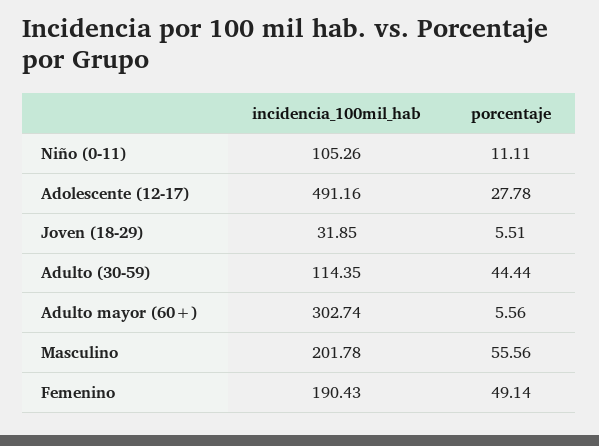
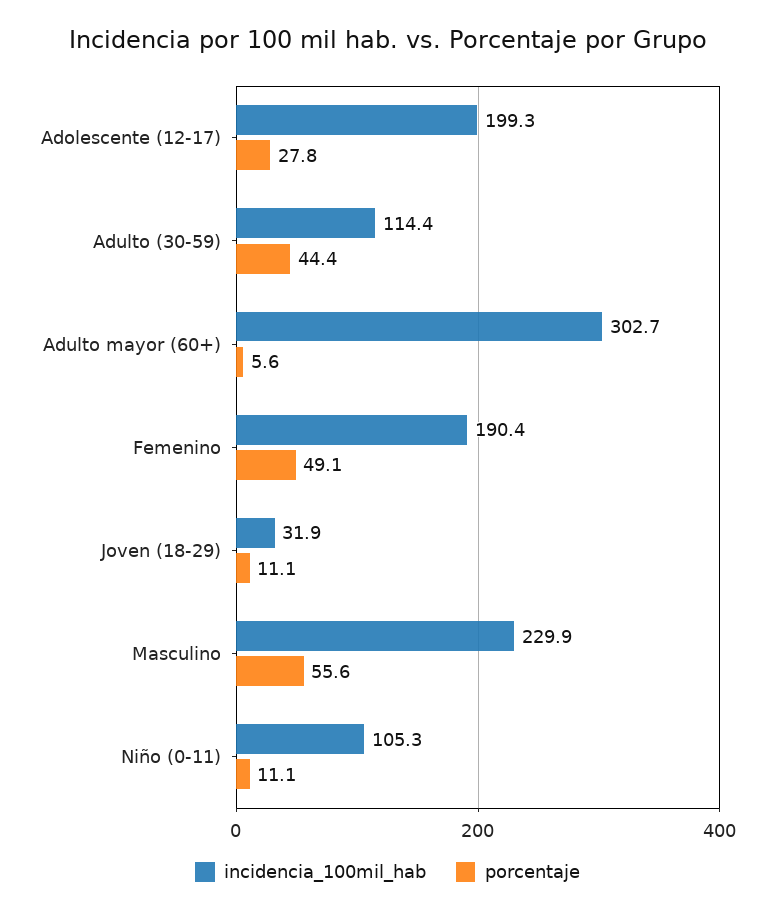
incidencia_100mil_hab, Adolescente (12-17): 491.16 -> 199.3
porcentaje, Joven (18-29): 5.51 -> 11.1
incidencia_100mil_hab, Masculino: 201.78 -> 229.9

